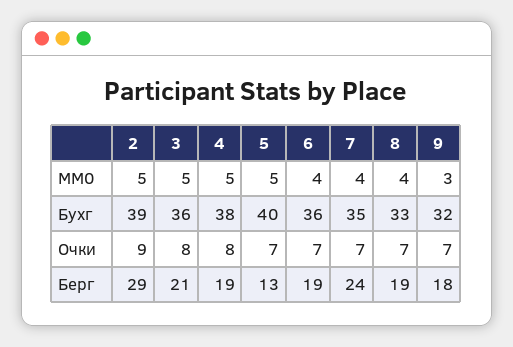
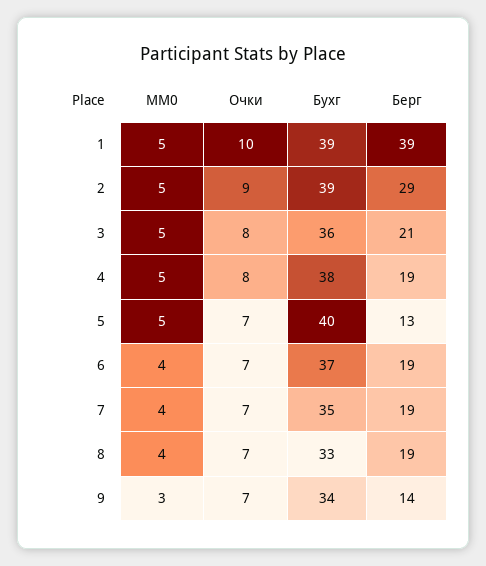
6, Бухг: 36 -> 37
9, Бухг: 32 -> 34
7, Берг: 24 -> 19
9, Берг: 18 -> 14
1, MM0: none -> 5
1, Очки: none -> 10
1, Бухг: none -> 39
1, Берг: none -> 39

